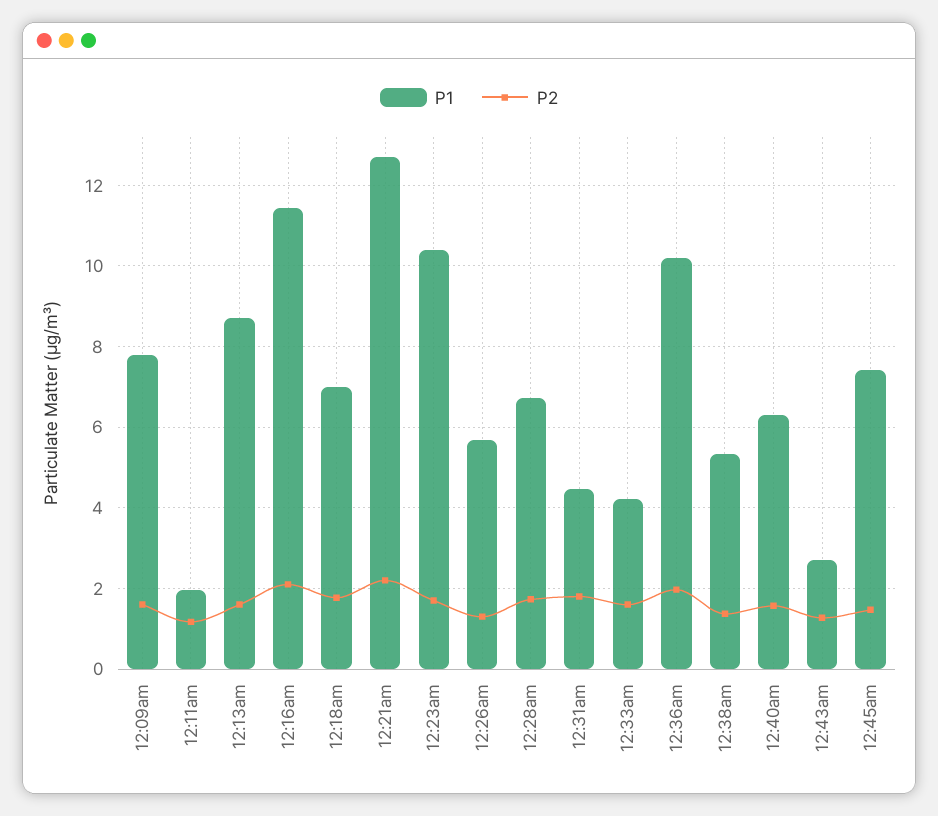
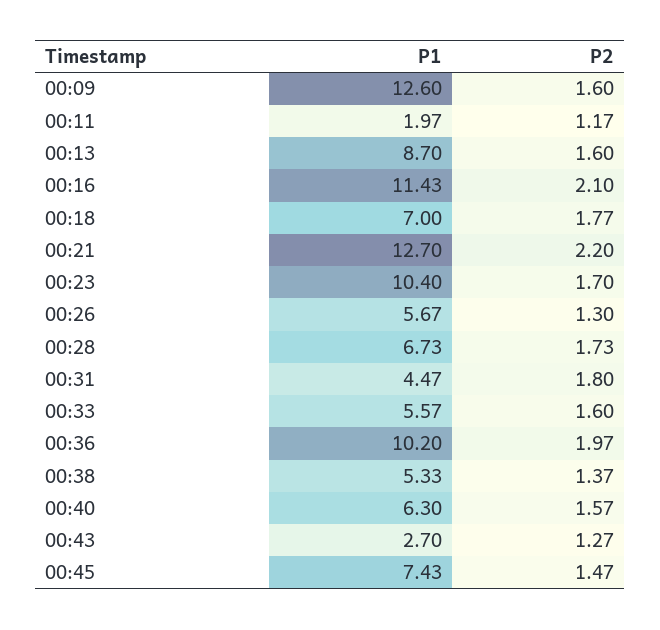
P1, 12:09am: 7.8 -> 12.6
P1, 12:33am: 4.2 -> 5.57

